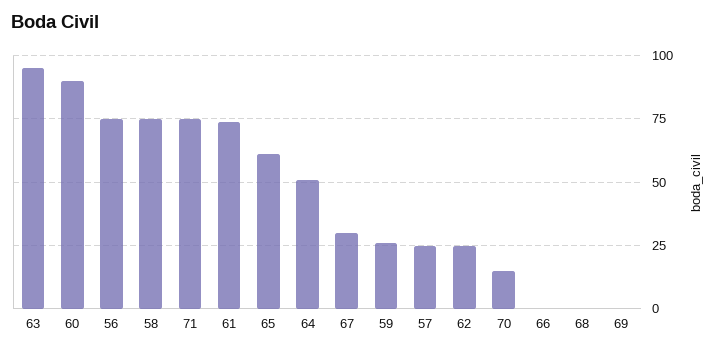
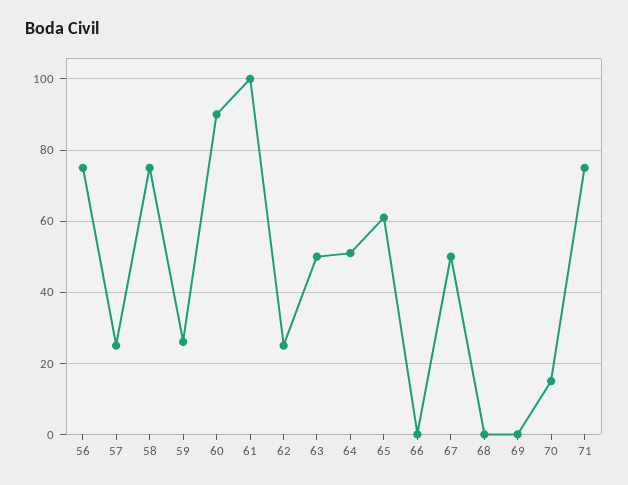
63: 95 -> 50
61: 75 -> 100
67: 30 -> 50

